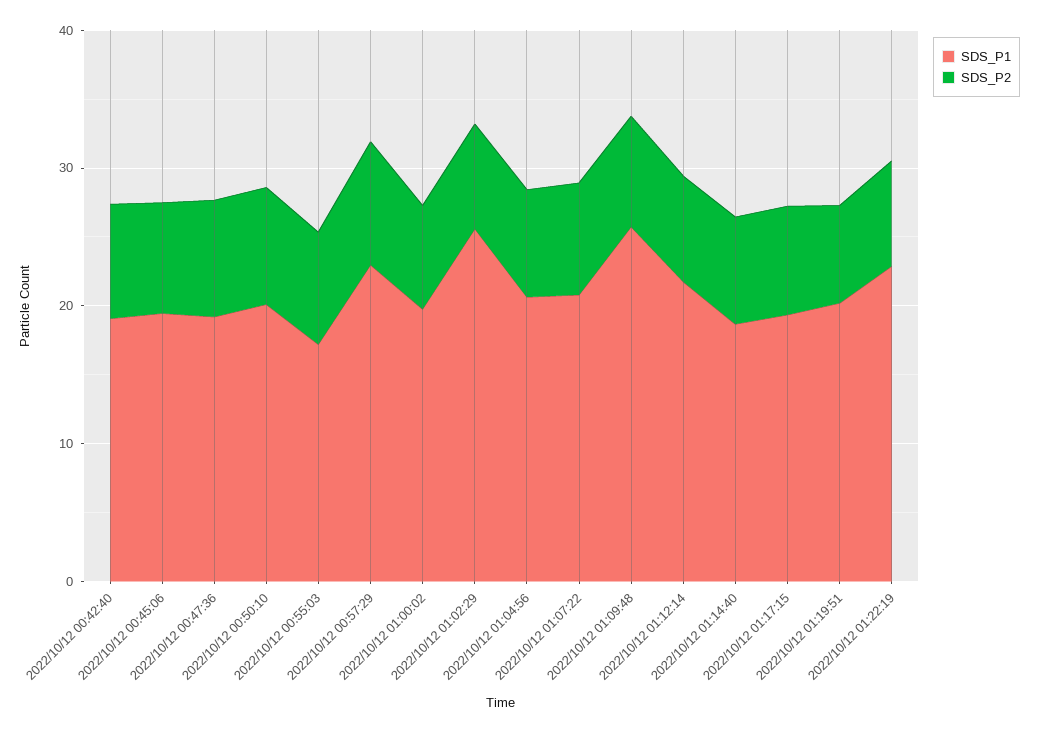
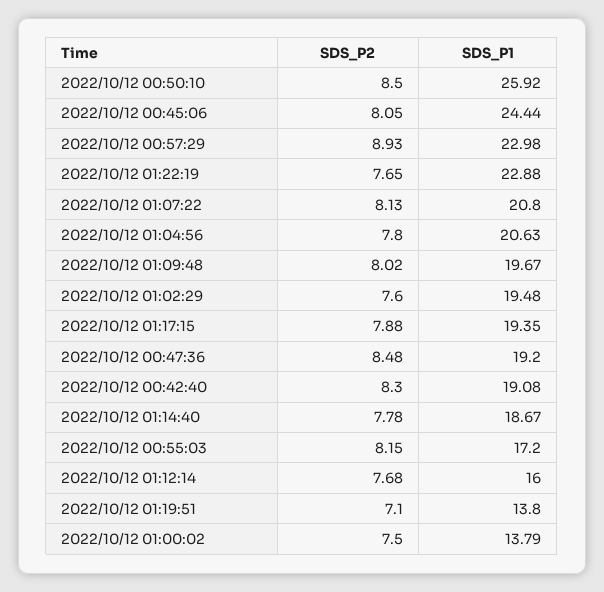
SDS_P1, 2022/10/12 00:45:06: 20 -> 24.44
SDS_P1, 2022/10/12 00:50:10: 20 -> 25.92
SDS_P1, 2022/10/12 01:00:02: 20 -> 13.79
SDS_P1, 2022/10/12 01:02:29: 26 -> 19.48
SDS_P1, 2022/10/12 01:09:48: 26 -> 19.67
SDS_P1, 2022/10/12 01:12:14: 22 -> 16
SDS_P1, 2022/10/12 01:19:51: 20 -> 13.8

